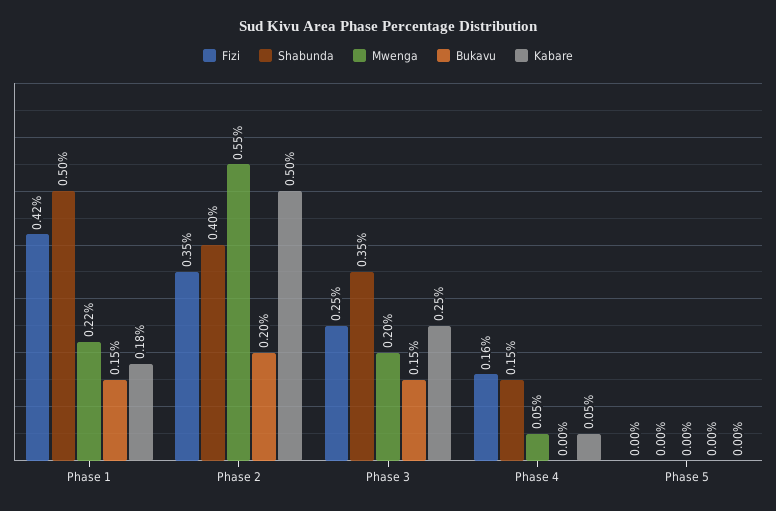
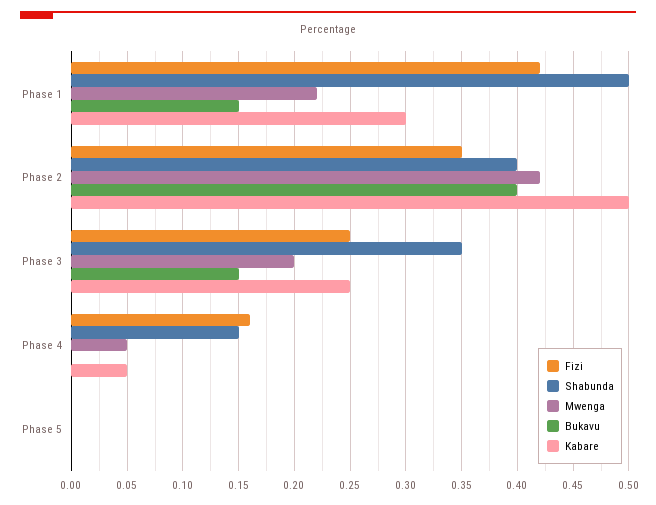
Kabare, Phase 1: 0.18 -> 0.3
Mwenga, Phase 2: 0.55 -> 0.42
Bukavu, Phase 2: 0.2 -> 0.4

